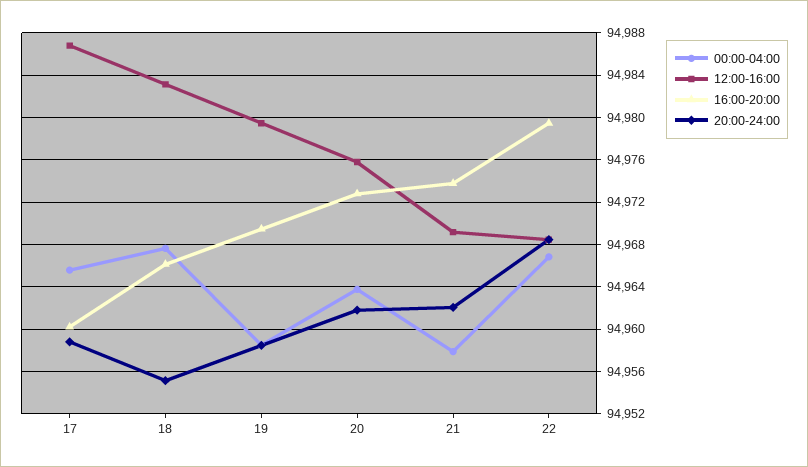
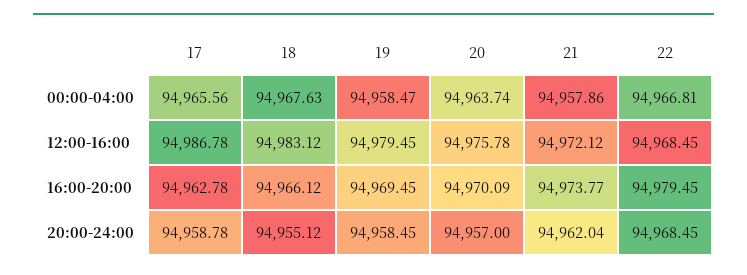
16:00-20:00, 17: 94960 -> 94962.78
16:00-20:00, 20: 94973 -> 94970.09
20:00-24:00, 20: 94962 -> 94957
12:00-16:00, 21: 94969 -> 94972.12

